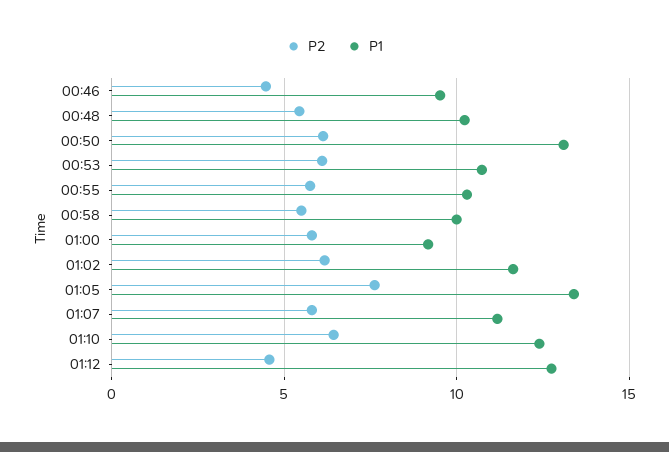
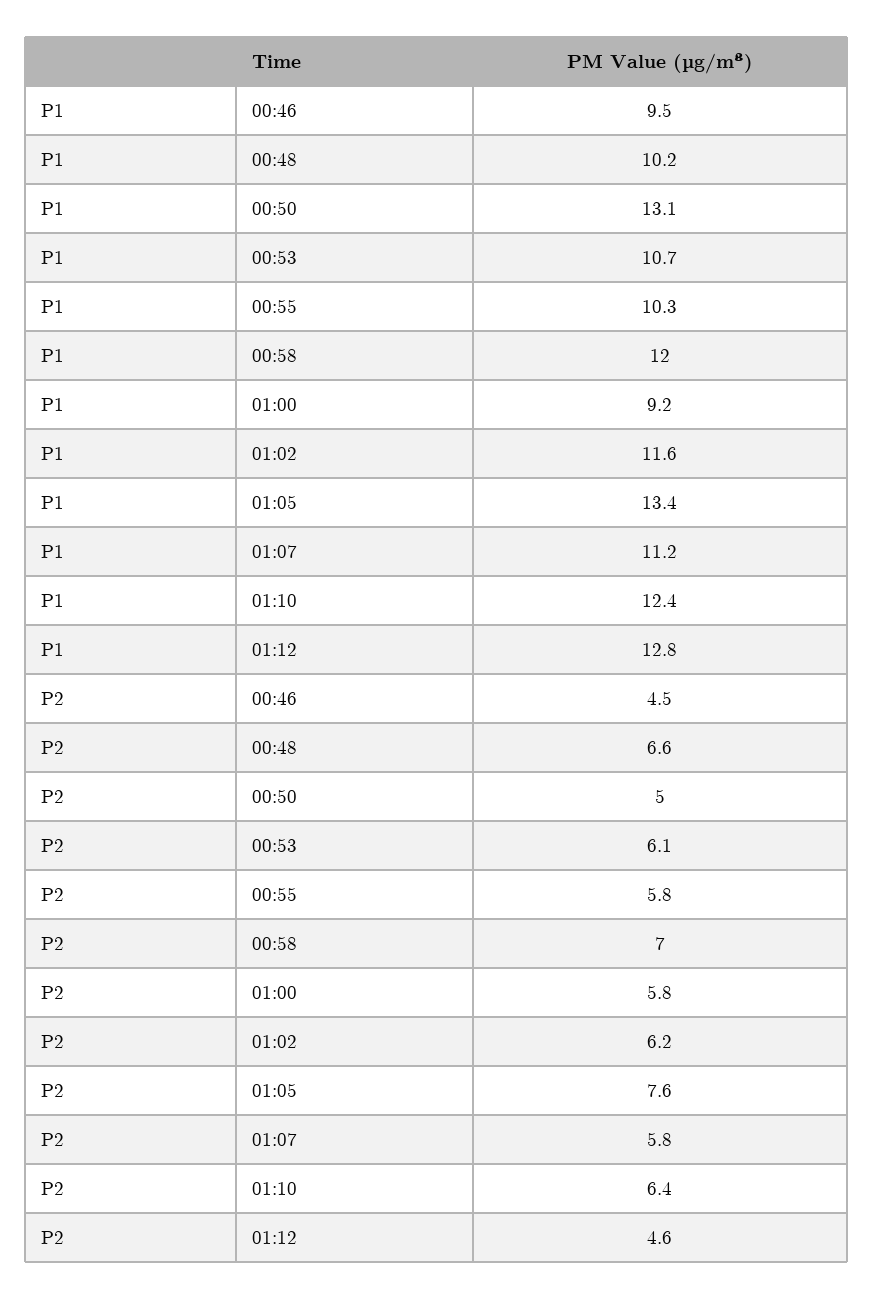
P2, 00:48: 5.5 -> 6.6
P2, 00:50: 6 -> 5
P2, 00:58: 5.5 -> 7
P1, 00:58: 10 -> 12

